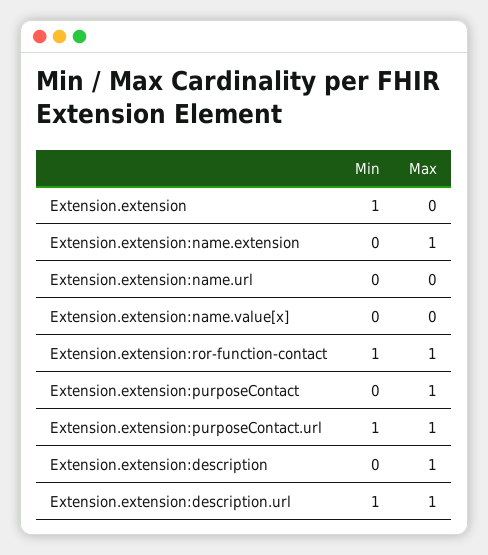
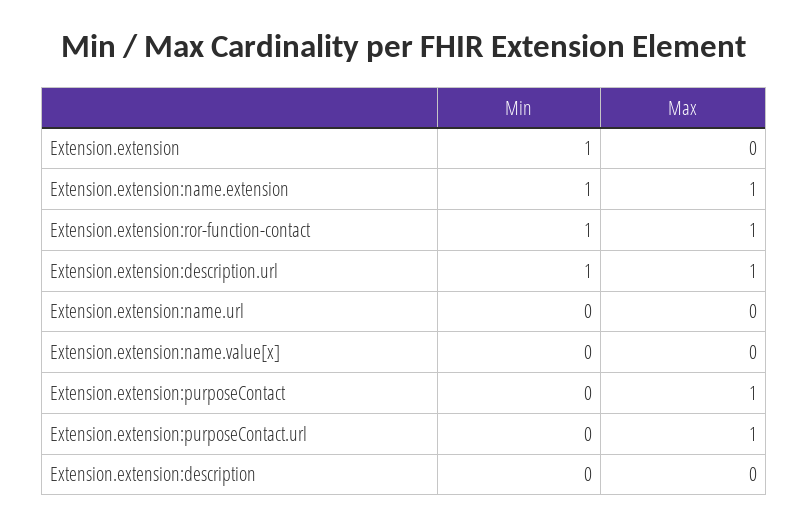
Min, Extension.extension:name.extension: 0 -> 1
Min, Extension.extension:purposeContact.url: 1 -> 0
Max, Extension.extension:description: 1 -> 0

